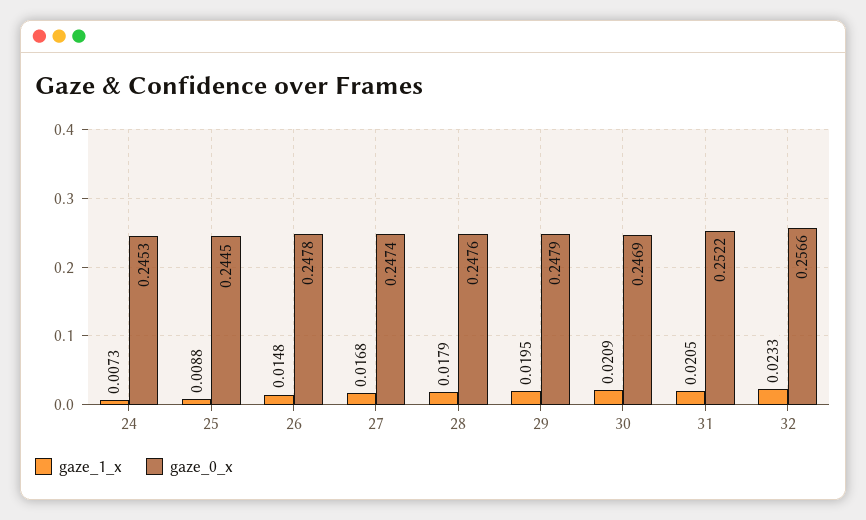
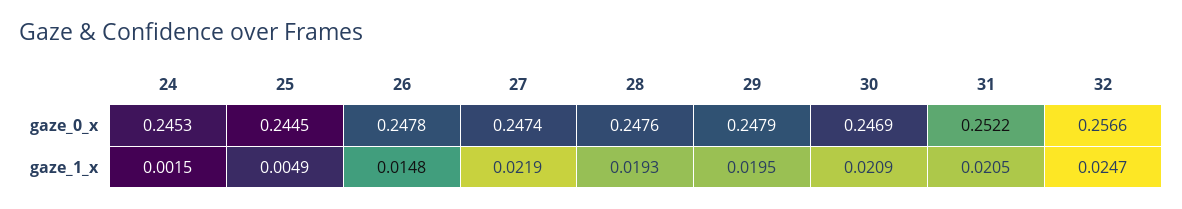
gaze_1_x, 24: 0.0073 -> 0.0015
gaze_1_x, 25: 0.0088 -> 0.0049
gaze_1_x, 27: 0.0168 -> 0.0219
gaze_1_x, 28: 0.0179 -> 0.0193
gaze_1_x, 32: 0.0233 -> 0.0247

